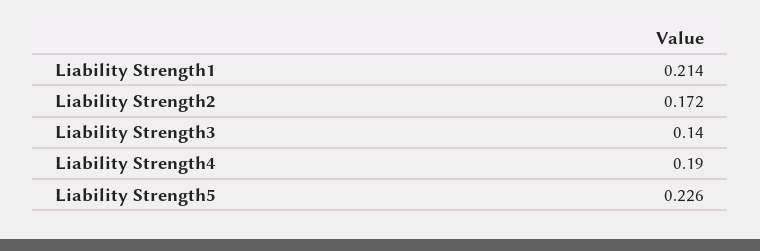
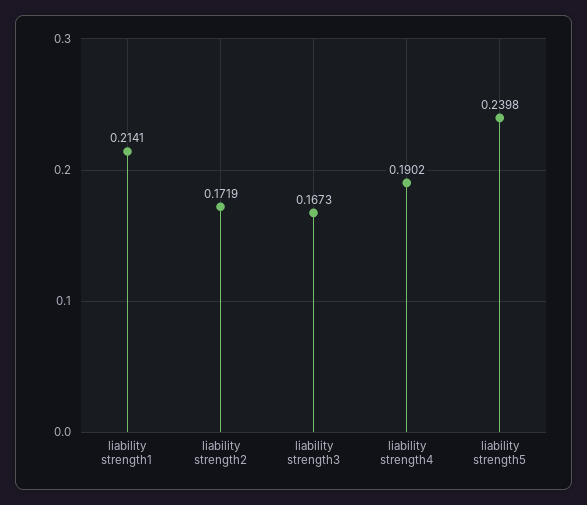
Liability Strength3: 0.14 -> 0.1673
Liability Strength5: 0.226 -> 0.2398

